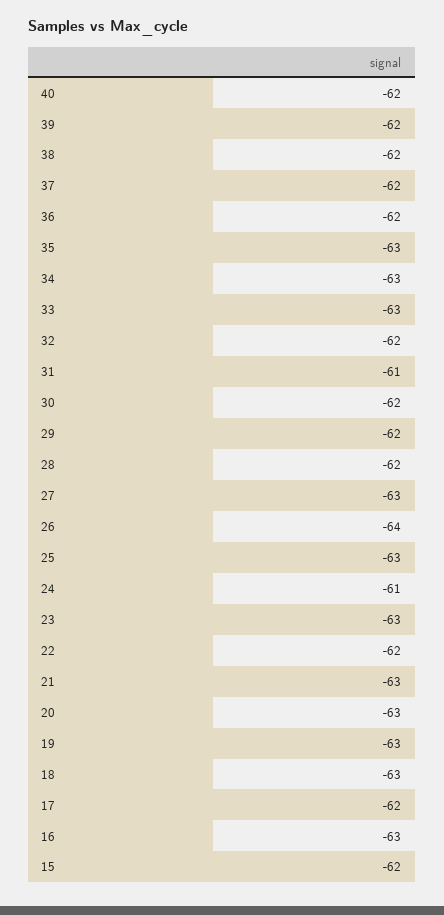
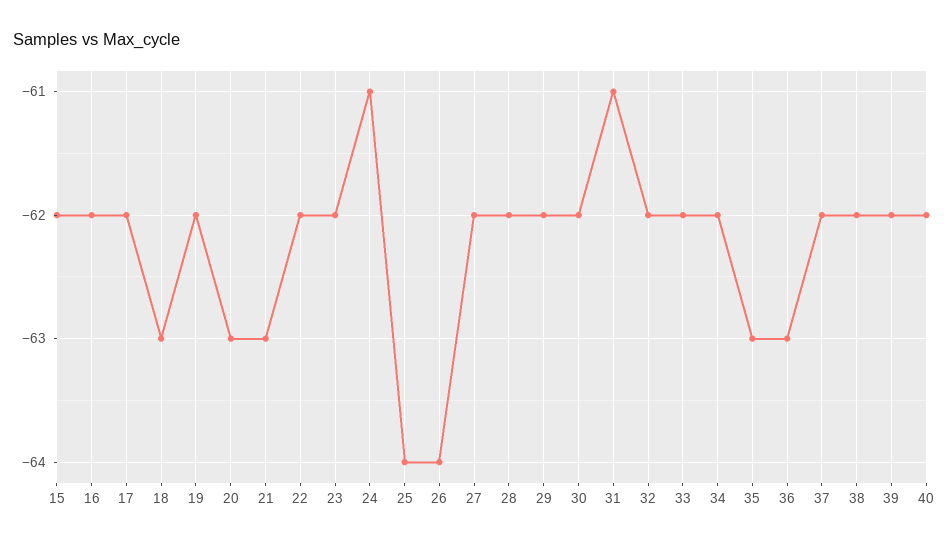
36: -62 -> -63
34: -63 -> -62
33: -63 -> -62
27: -63 -> -62
25: -63 -> -64
23: -63 -> -62
19: -63 -> -62
16: -63 -> -62

